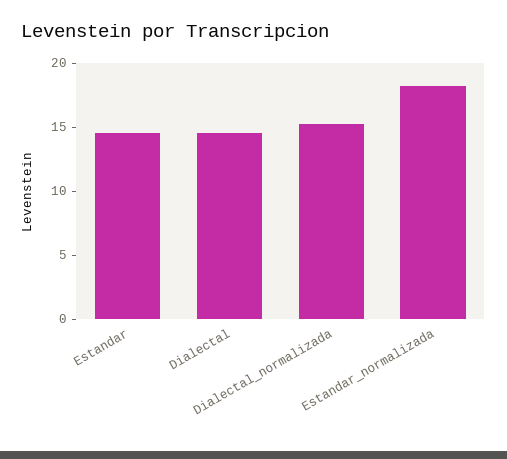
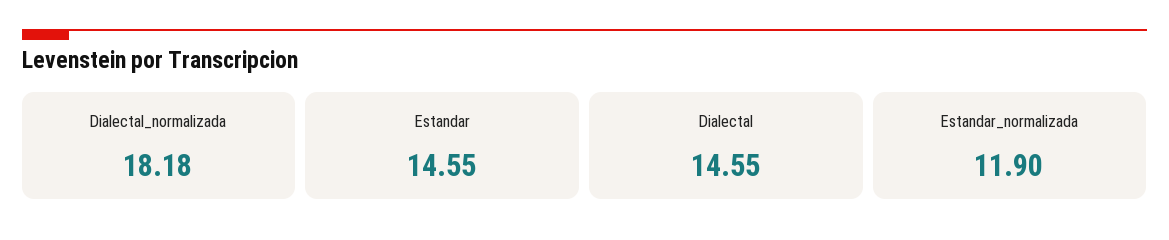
Dialectal_normalizada: 15 -> 18.18
Estandar_normalizada: 18 -> 11.9

